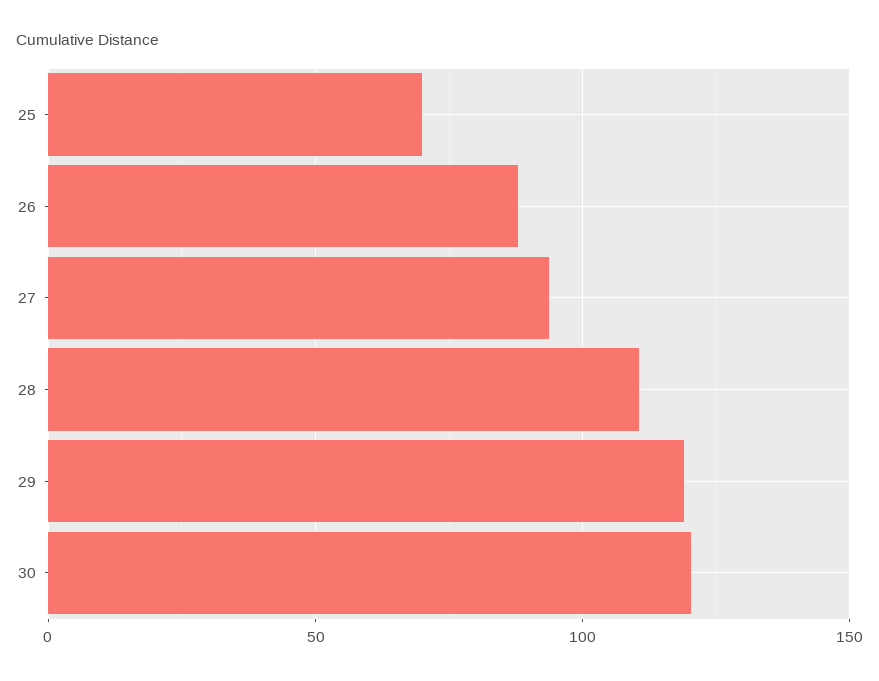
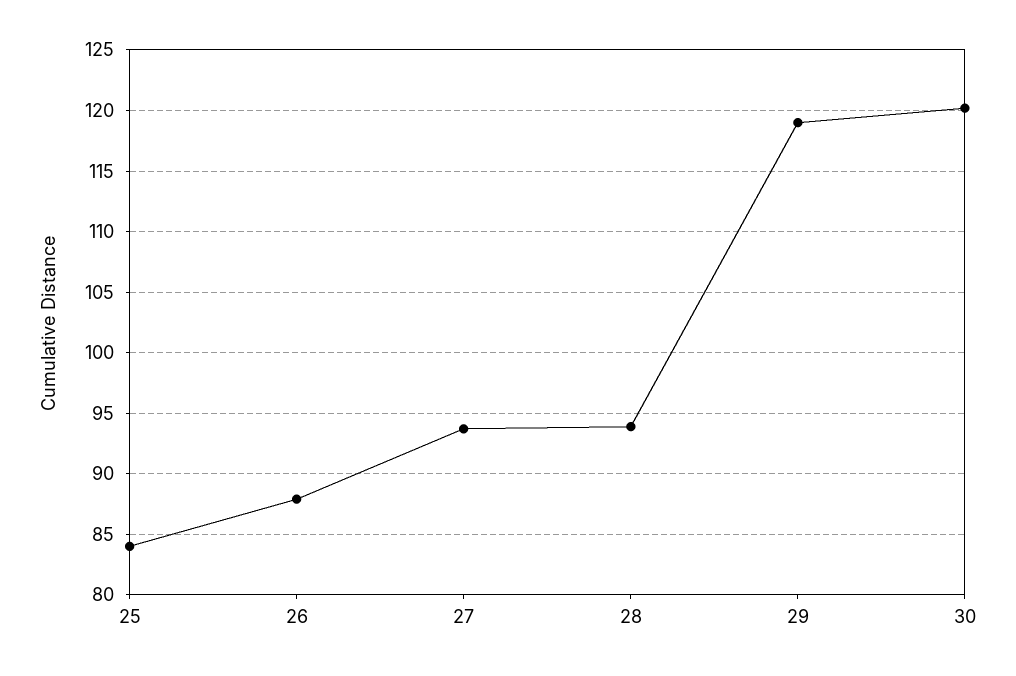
25: 70 -> 84
28: 110 -> 94

